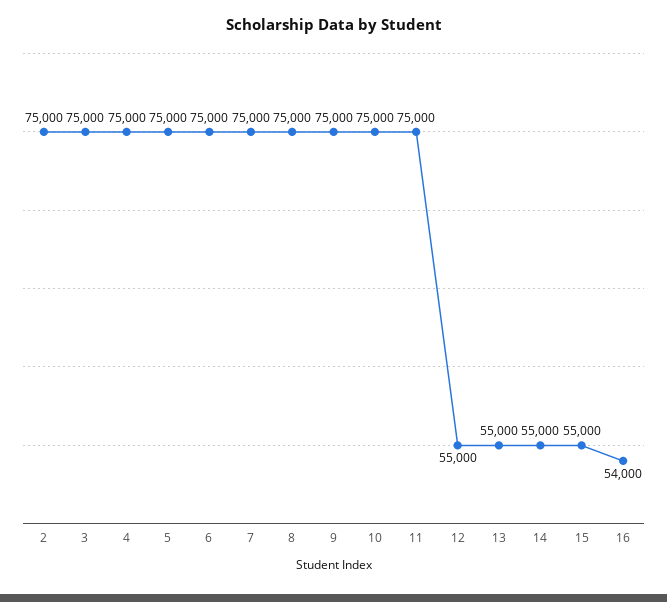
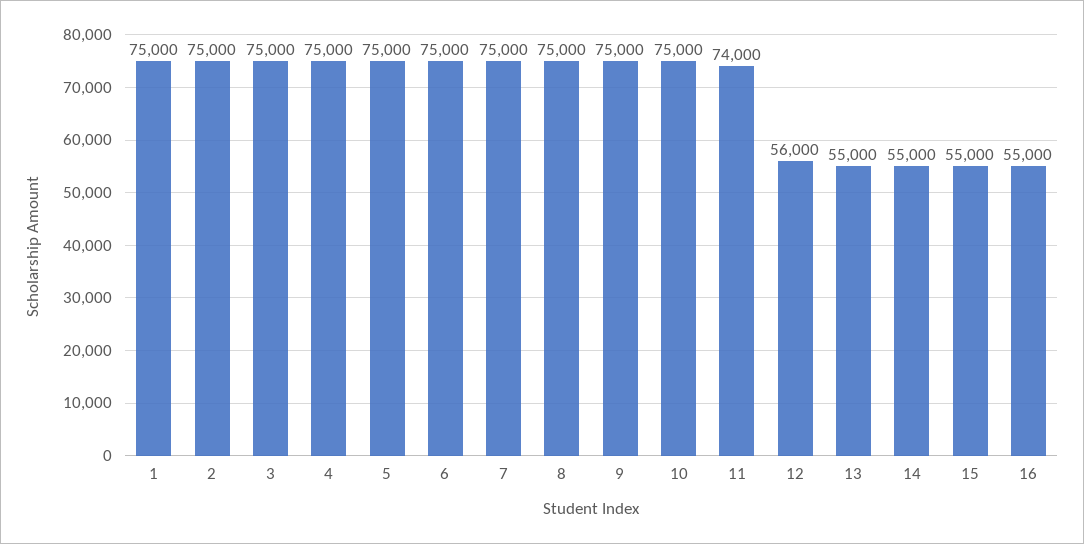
11: 75000 -> 74000
12: 55000 -> 56000
16: 54000 -> 55000
1: none -> 75000

